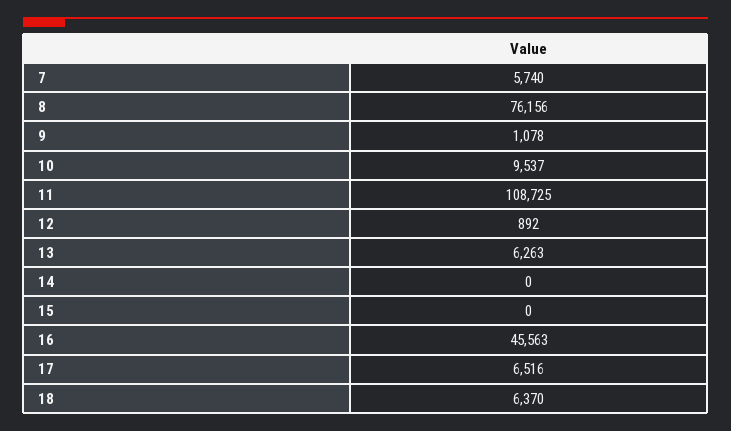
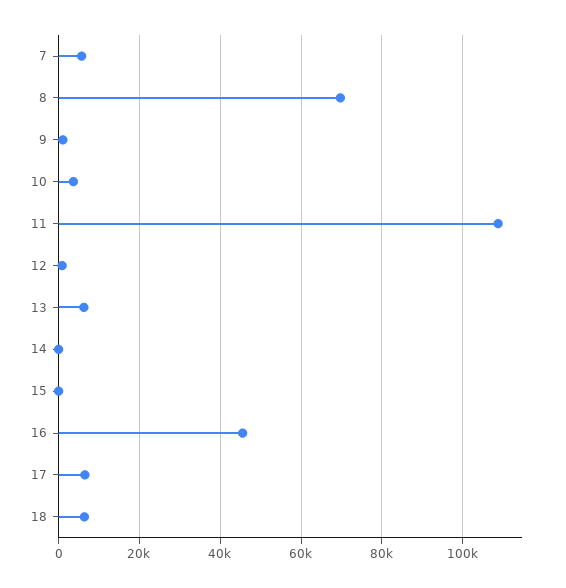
8: 76156 -> 70000
10: 9537 -> 4000

